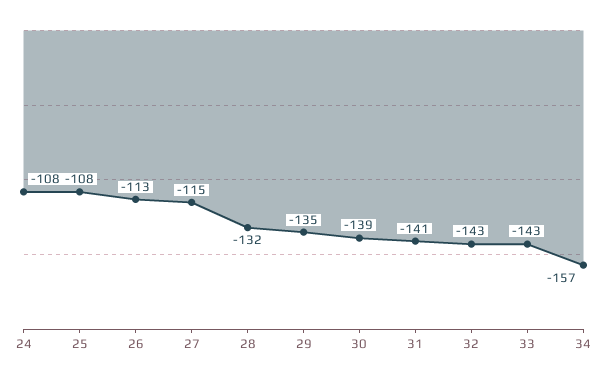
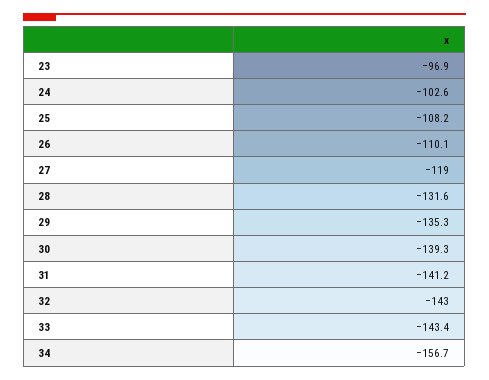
24: -108 -> -102.6
26: -113 -> -110.1
27: -115 -> -119
23: none -> -96.9

